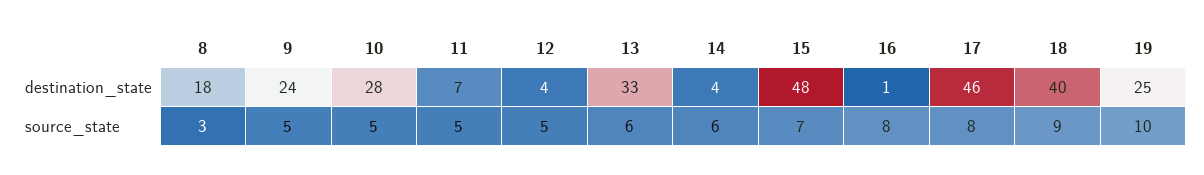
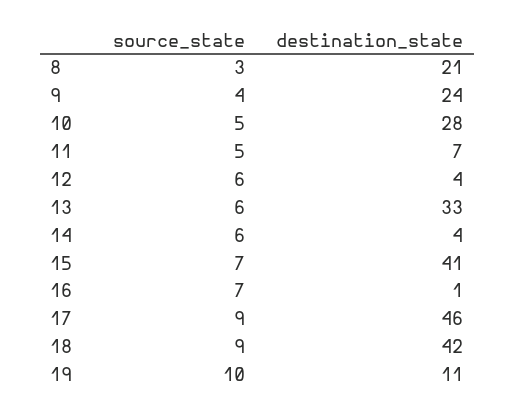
8, destination_state: 18 -> 21
15, destination_state: 48 -> 41
18, destination_state: 40 -> 42
19, destination_state: 25 -> 11
9, source_state: 5 -> 4
12, source_state: 5 -> 6
16, source_state: 8 -> 7
17, source_state: 8 -> 9

